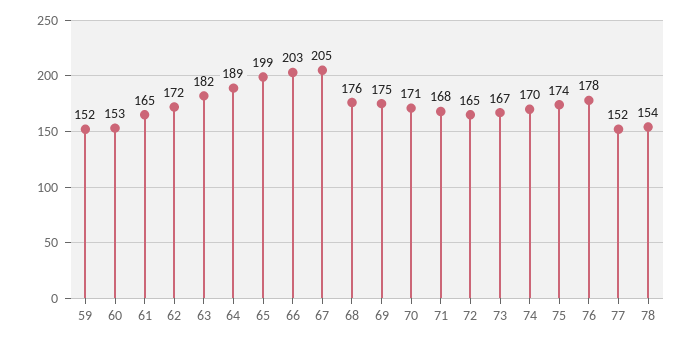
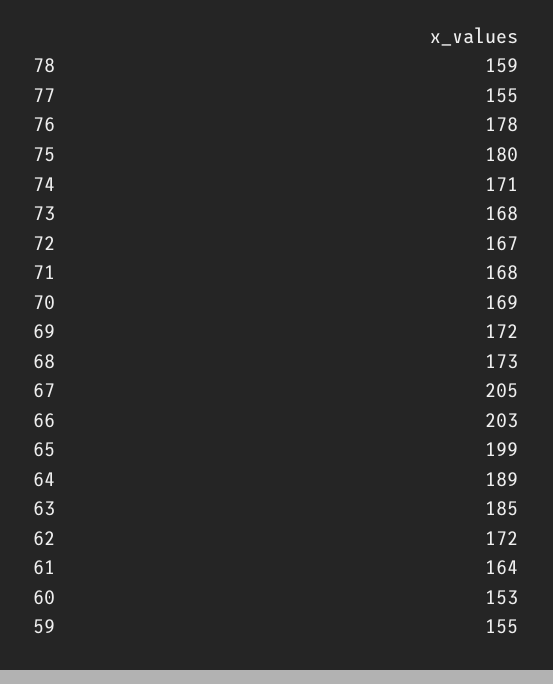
59: 152 -> 155
61: 165 -> 164
63: 182 -> 185
68: 176 -> 173
69: 175 -> 172
70: 171 -> 169
72: 165 -> 167
73: 167 -> 168
74: 170 -> 171
75: 174 -> 180
77: 152 -> 155
78: 154 -> 159

